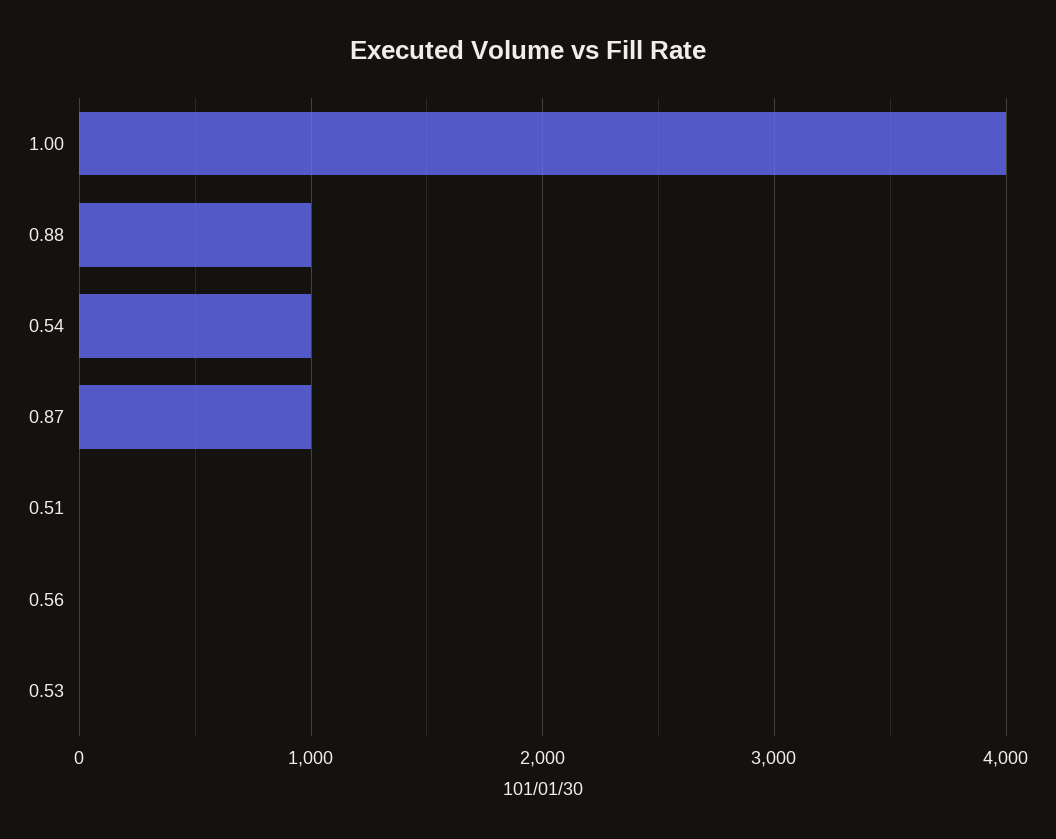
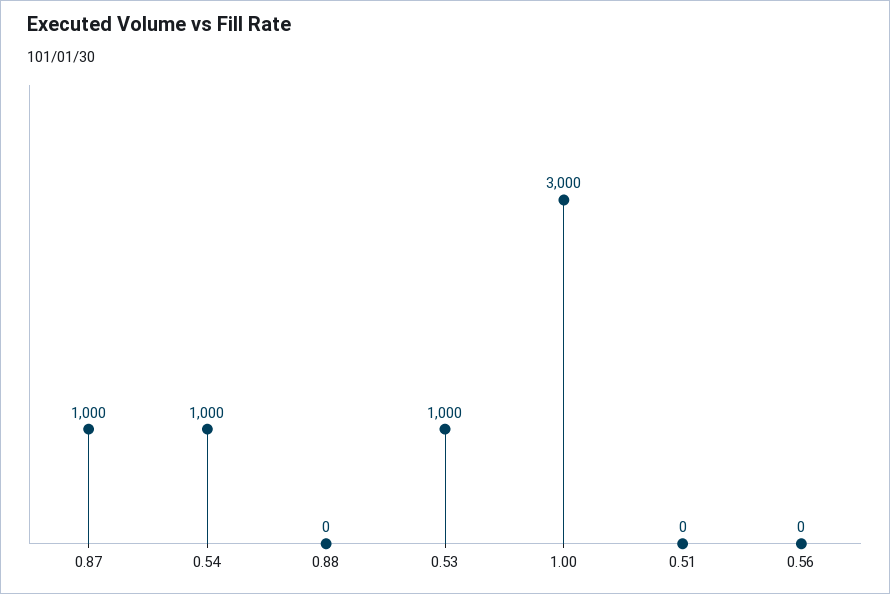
1.00: 4000 -> 3000
0.88: 1000 -> 0
0.53: 0 -> 1000

